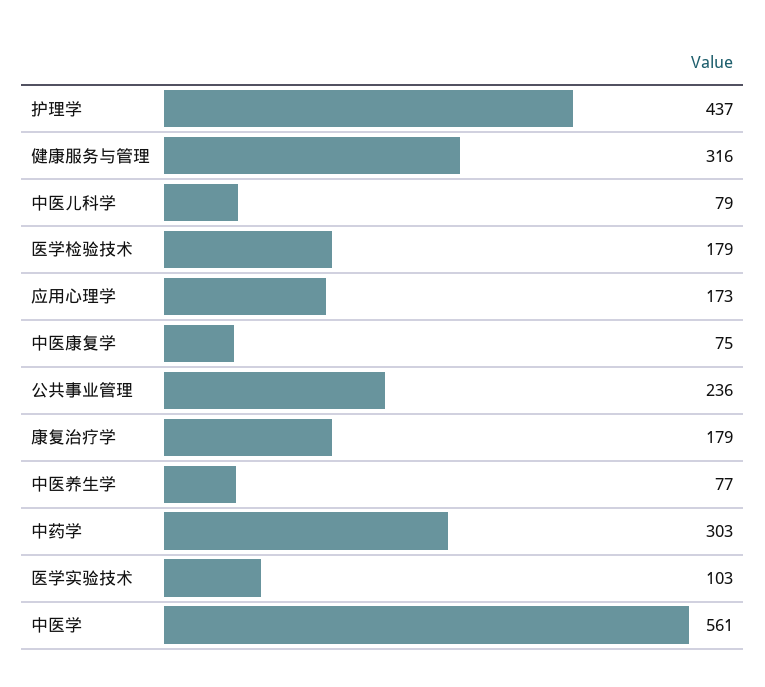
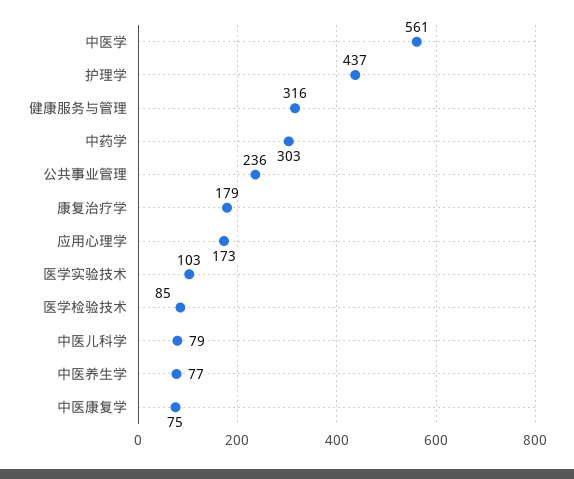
医学检验技术: 179 -> 85

